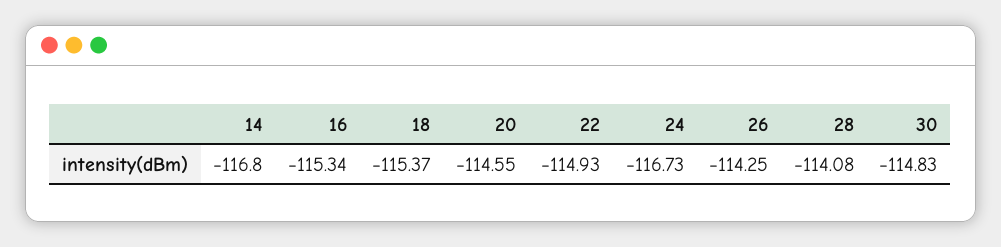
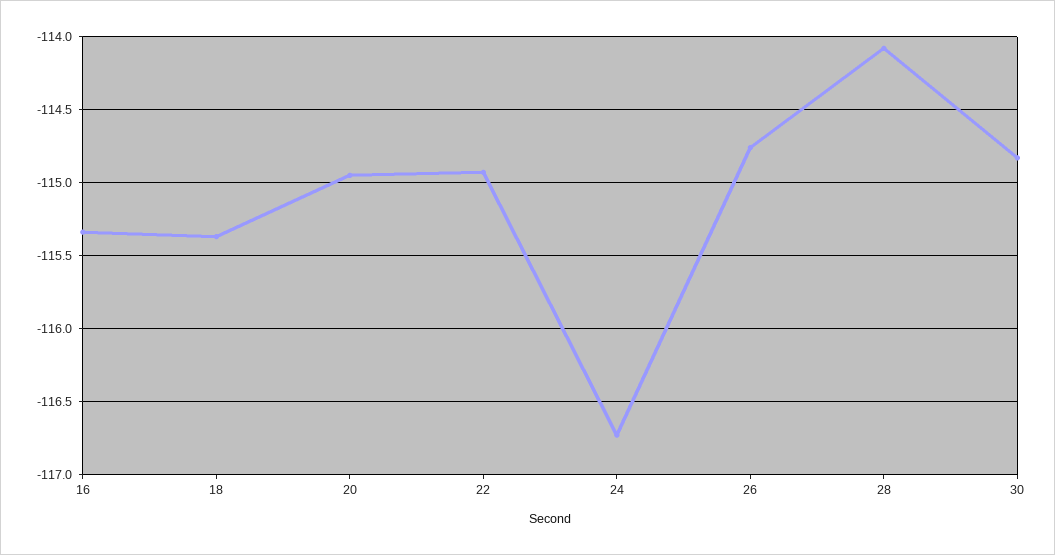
14: -116.8 -> none
20: -114.55 -> -114.95
26: -114.25 -> -114.75

